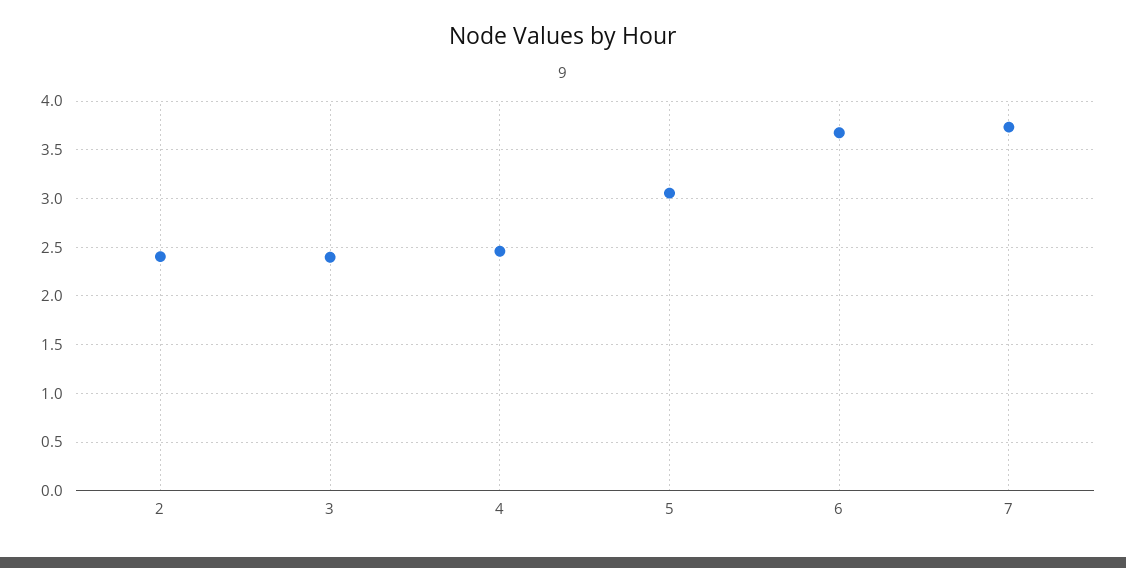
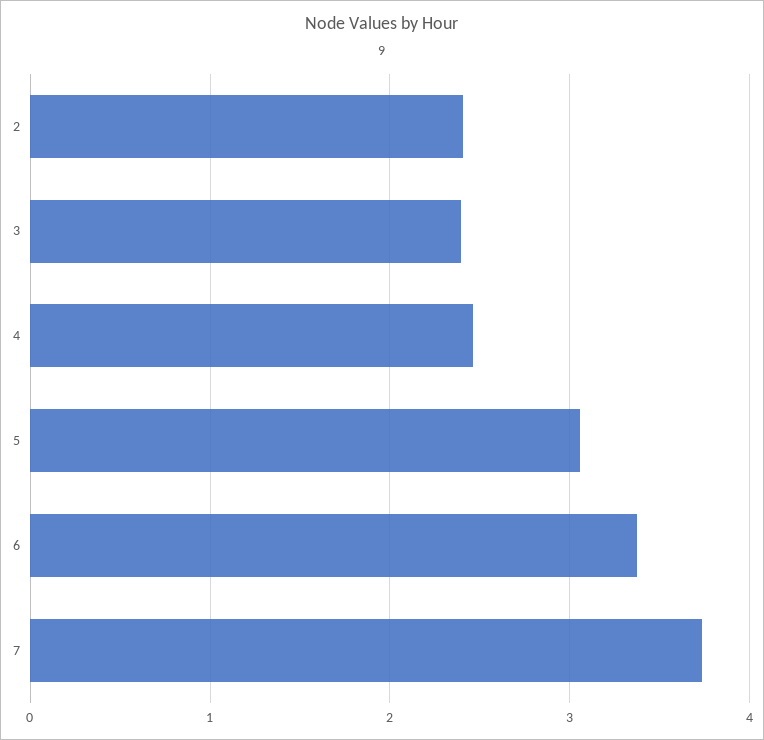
6: 3.7 -> 3.4

